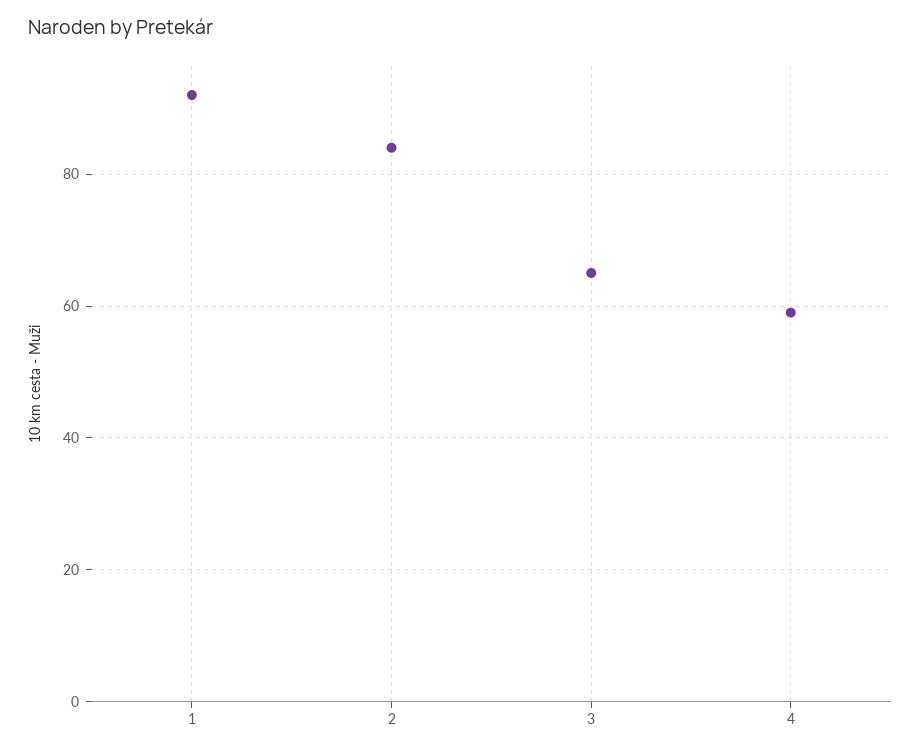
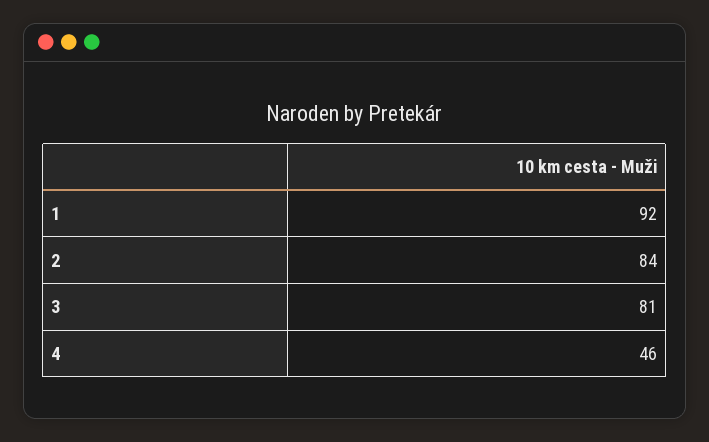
3: 65 -> 81
4: 60 -> 46

